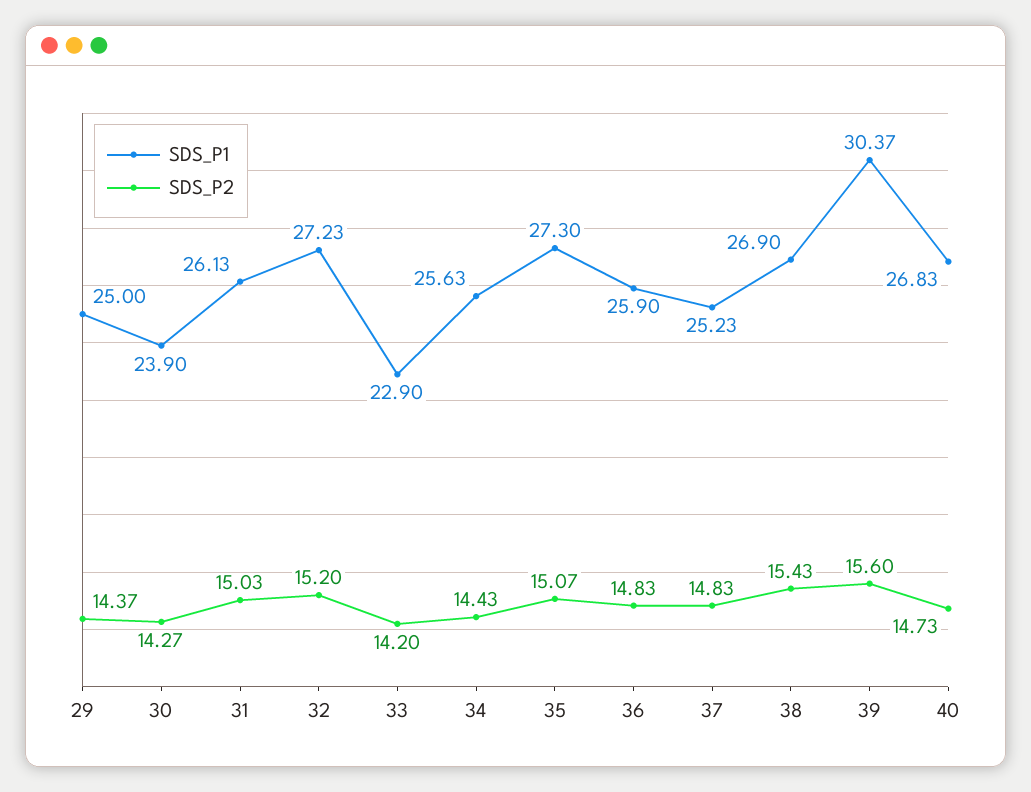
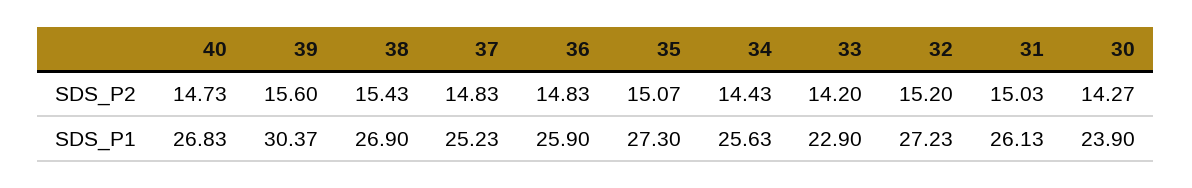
SDS_P1, 29: 25 -> none
SDS_P2, 29: 14.37 -> none

